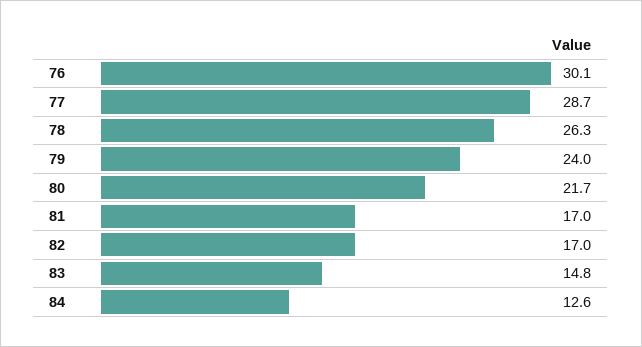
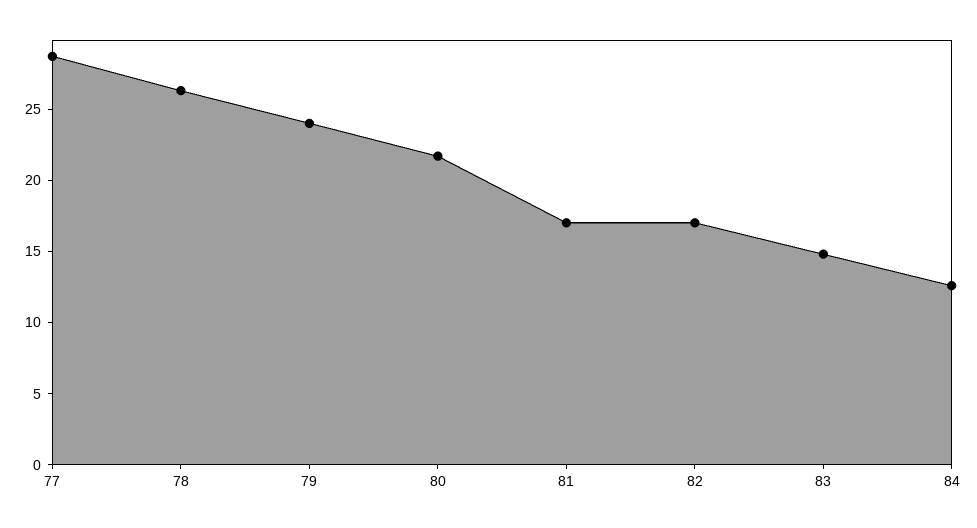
76: 30.1 -> none

